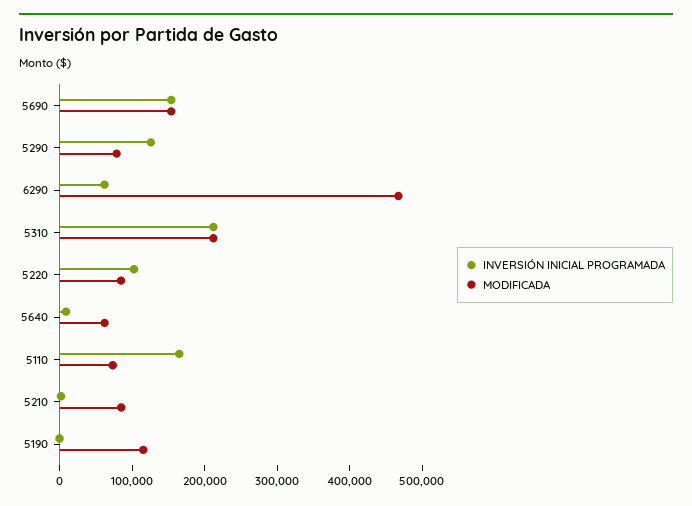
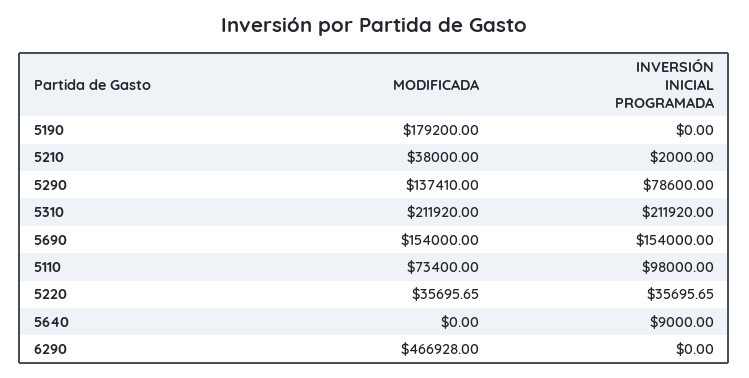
INVERSIÓN INICIAL PROGRAMADA, 5290: 120000 -> 78600
MODIFICADA, 5290: 80000 -> 137410
INVERSIÓN INICIAL PROGRAMADA, 6290: 60000 -> 0
INVERSIÓN INICIAL PROGRAMADA, 5220: 100000 -> 35695.65
MODIFICADA, 5220: 80000 -> 35695.65
MODIFICADA, 5640: 60000 -> 0
INVERSIÓN INICIAL PROGRAMADA, 5110: 160000 -> 98000
MODIFICADA, 5210: 80000 -> 38000
MODIFICADA, 5190: 120000 -> 179200

